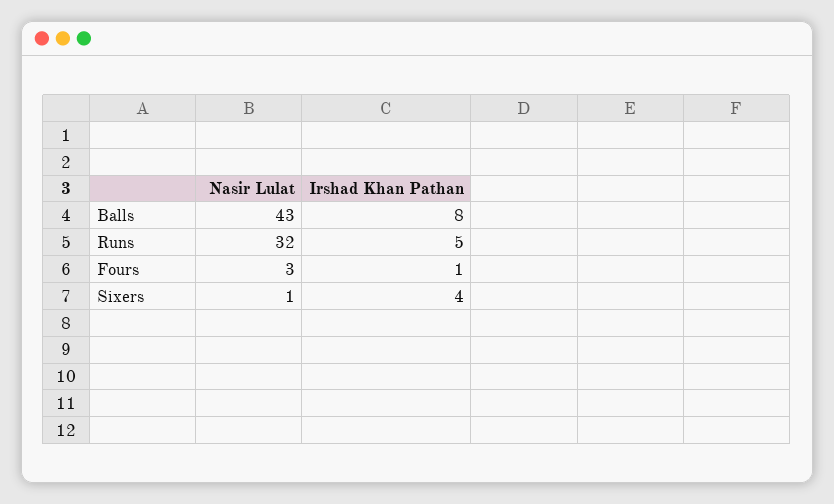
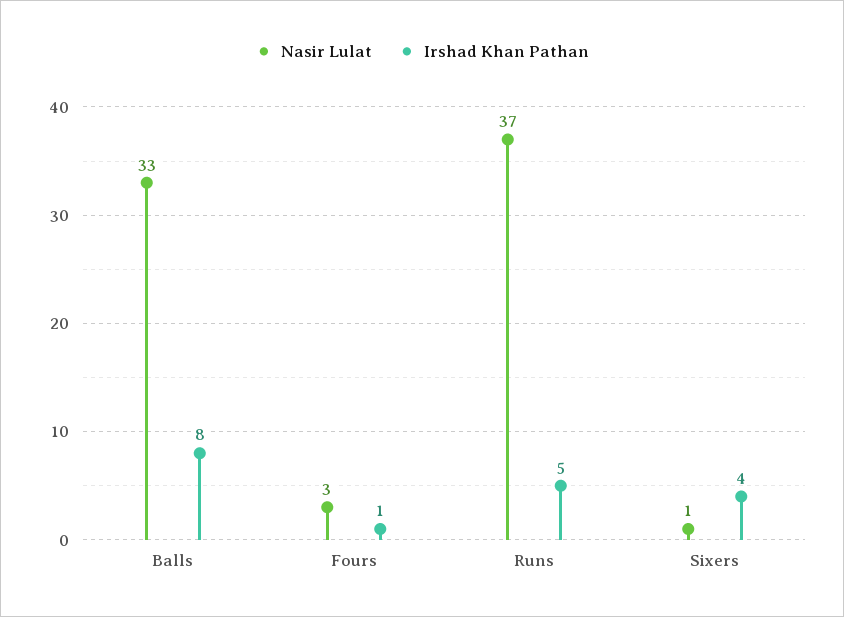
Nasir Lulat, Balls: 43 -> 33
Nasir Lulat, Runs: 32 -> 37

